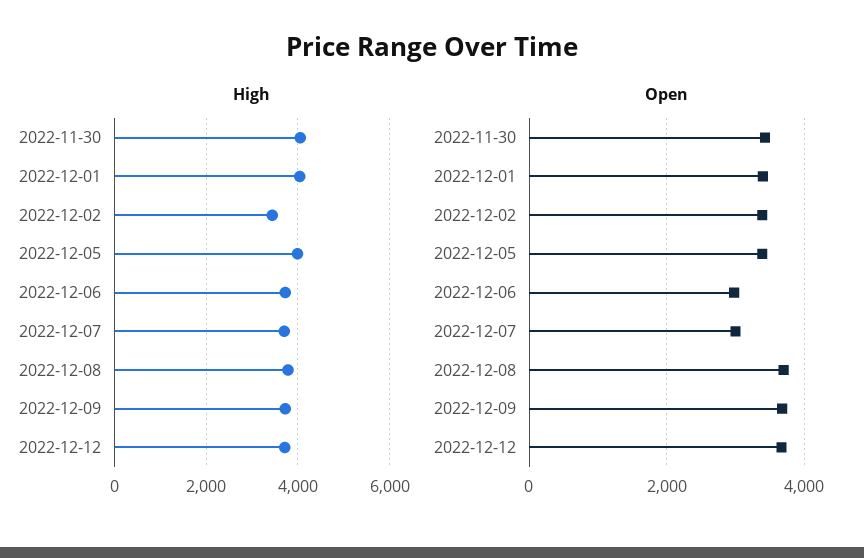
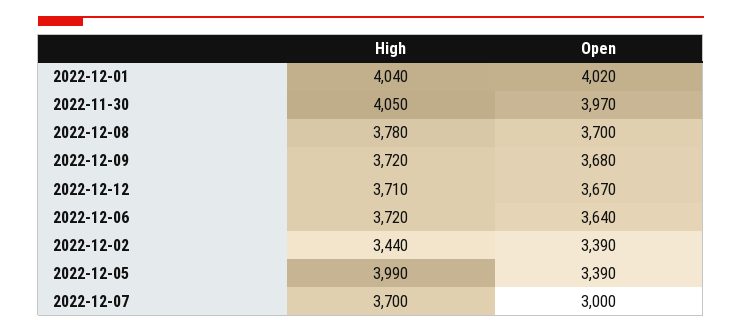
Open, 2022-11-30: 3400 -> 3970
Open, 2022-12-01: 3400 -> 4020
Open, 2022-12-06: 3000 -> 3640

